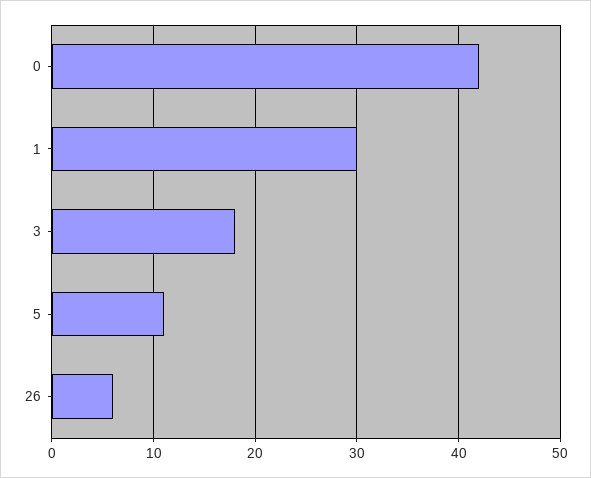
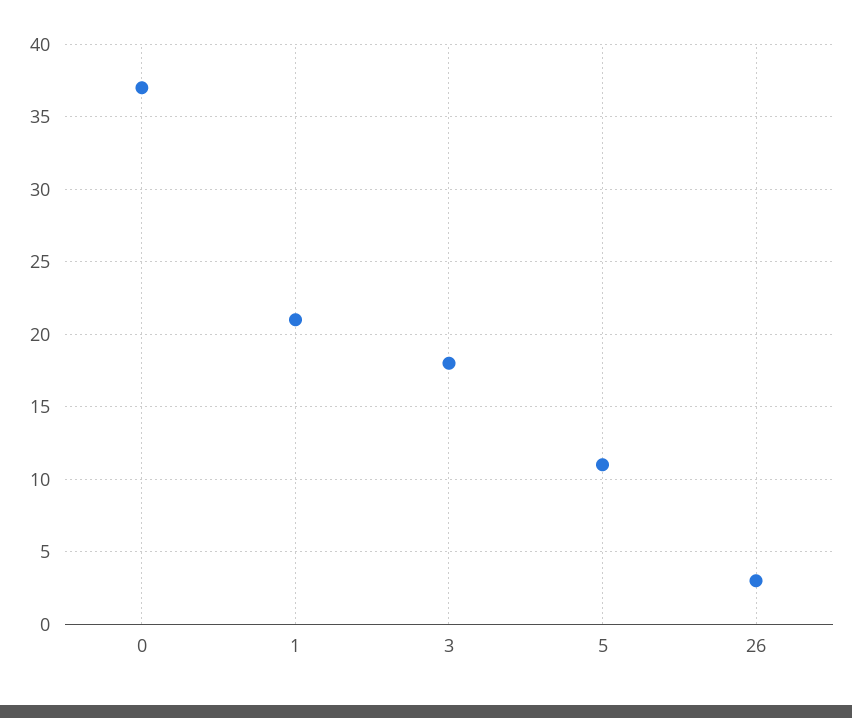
0: 42 -> 37
1: 30 -> 21
26: 6 -> 3

